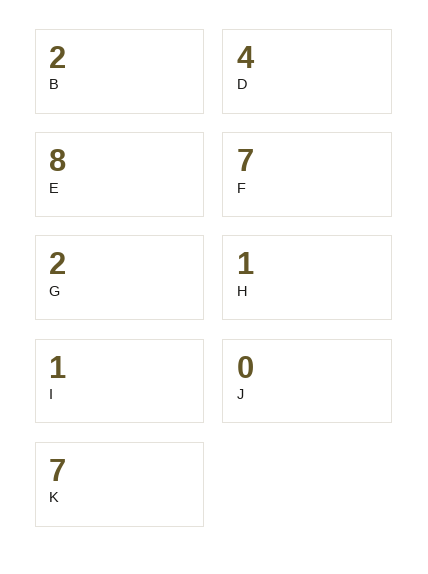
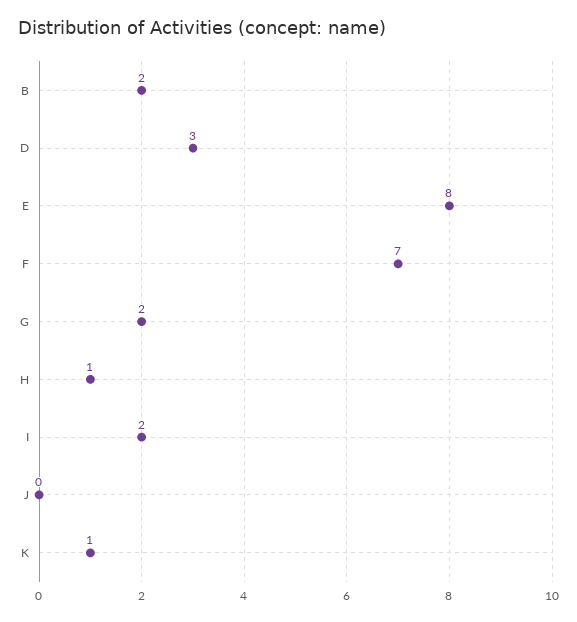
D: 4 -> 3
I: 1 -> 2
K: 7 -> 1

